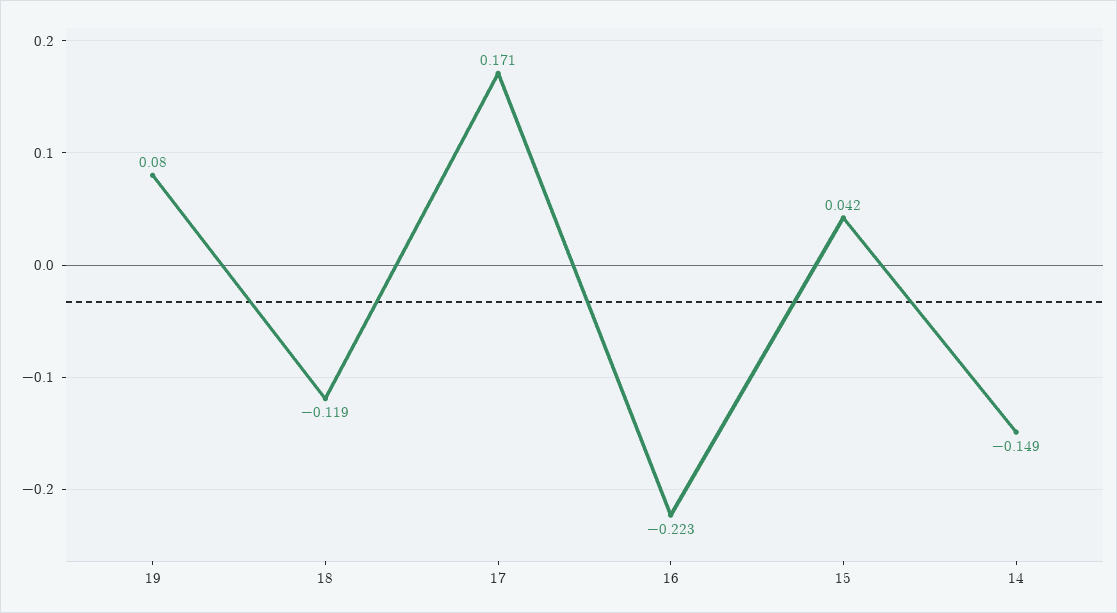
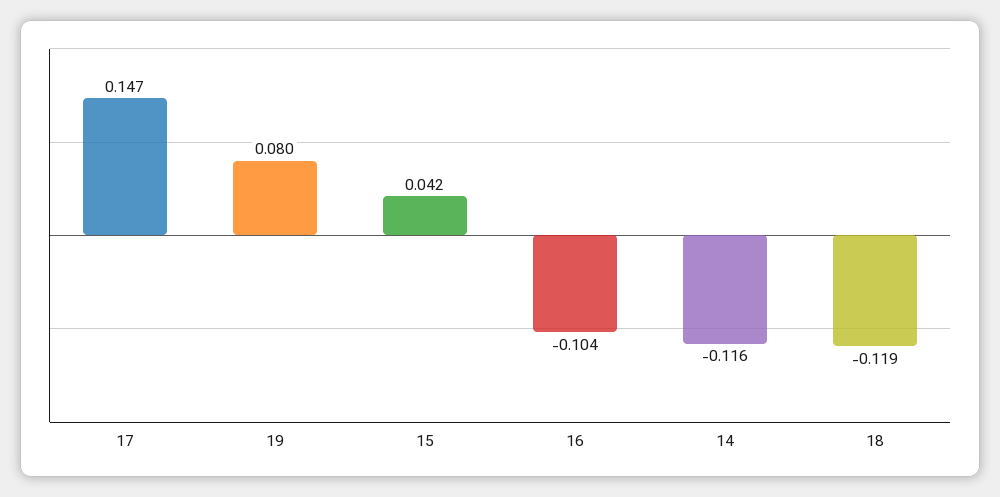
17: 0.171 -> 0.147
16: -0.223 -> -0.104
14: -0.149 -> -0.116

